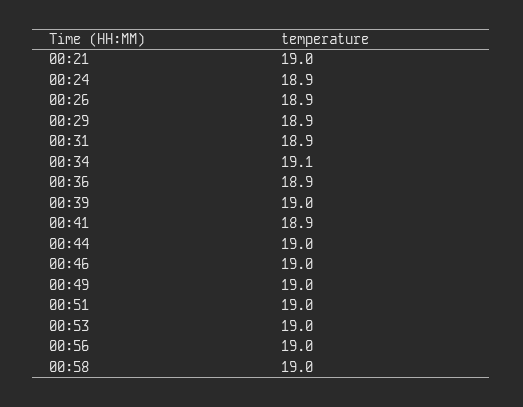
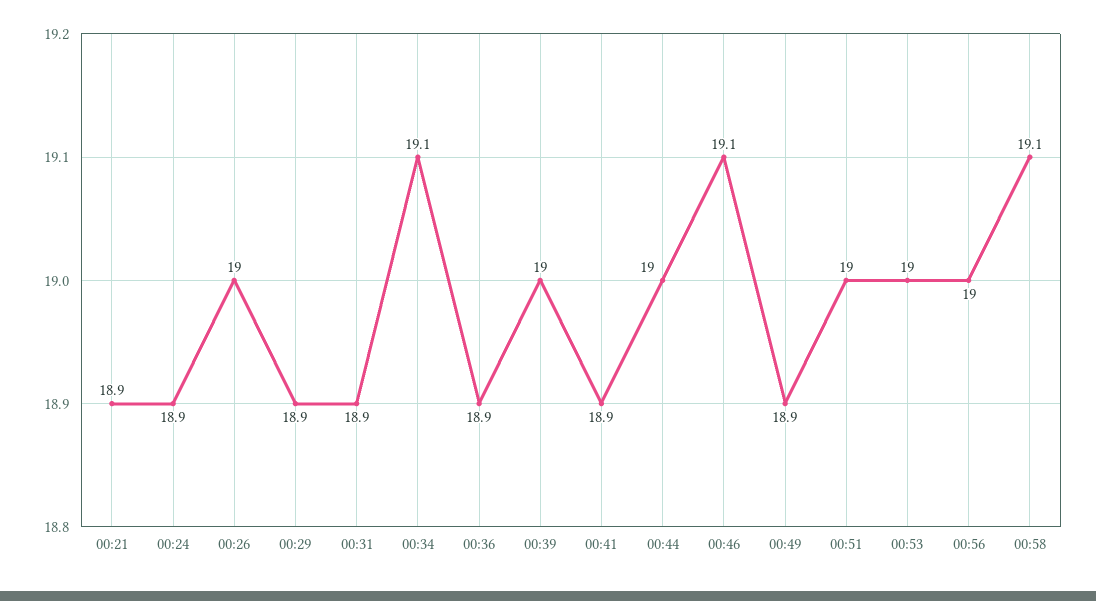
00:21: 19 -> 18.9
00:26: 18.9 -> 19
00:46: 19 -> 19.1
00:49: 19 -> 18.9
00:58: 19 -> 19.1

